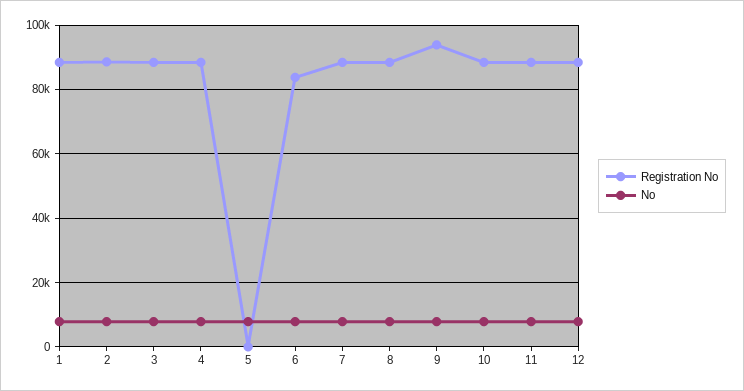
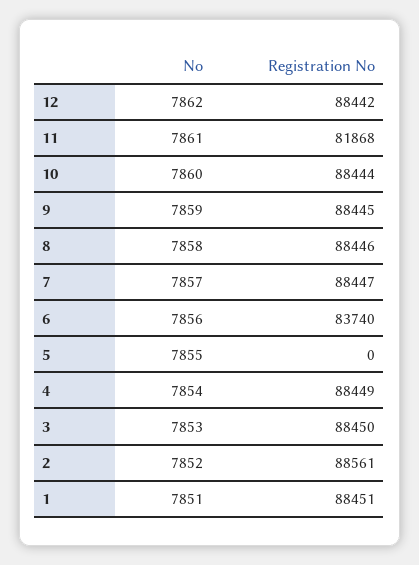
Registration No, 9: 94000 -> 88445
Registration No, 11: 88000 -> 81868

